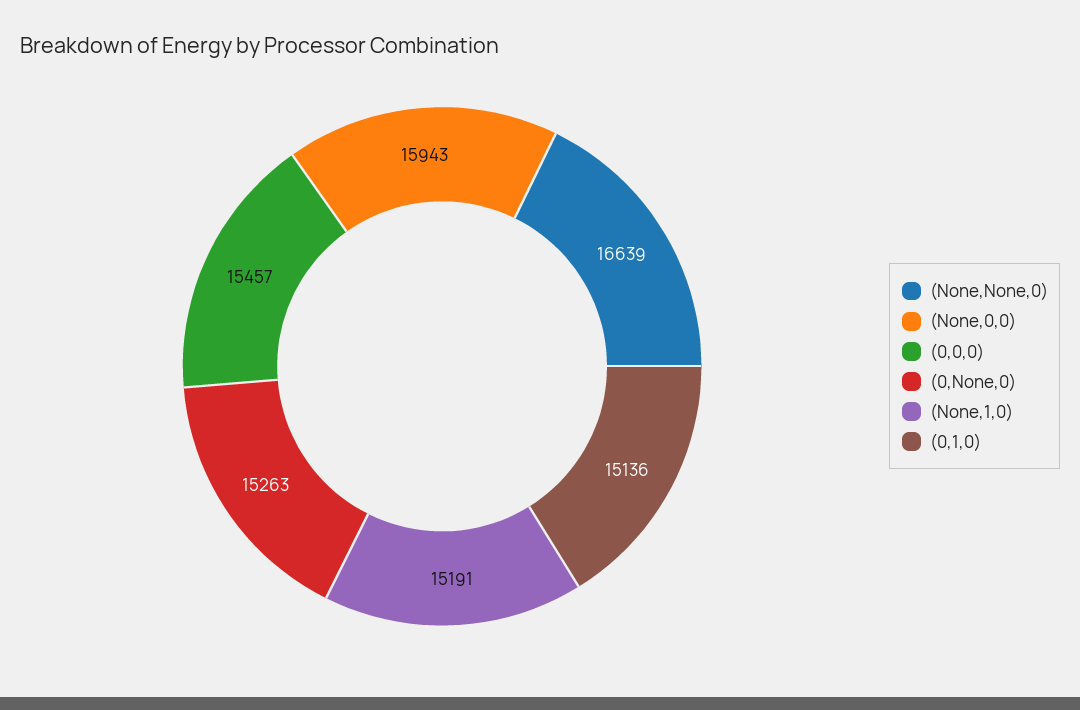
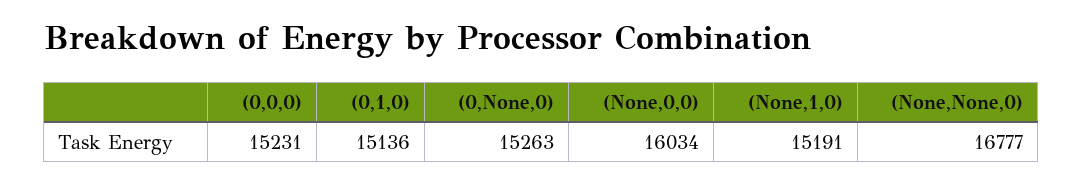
(None,None,0): 16639 -> 16777
(None,0,0): 15943 -> 16034
(0,0,0): 15457 -> 15231

